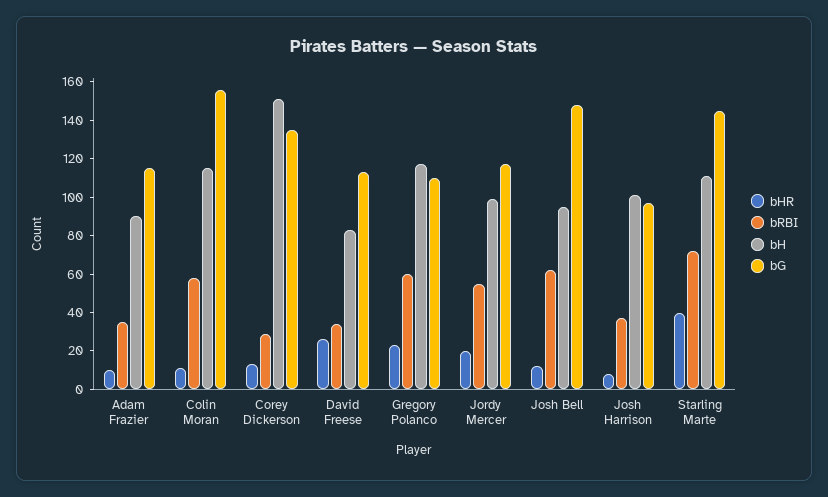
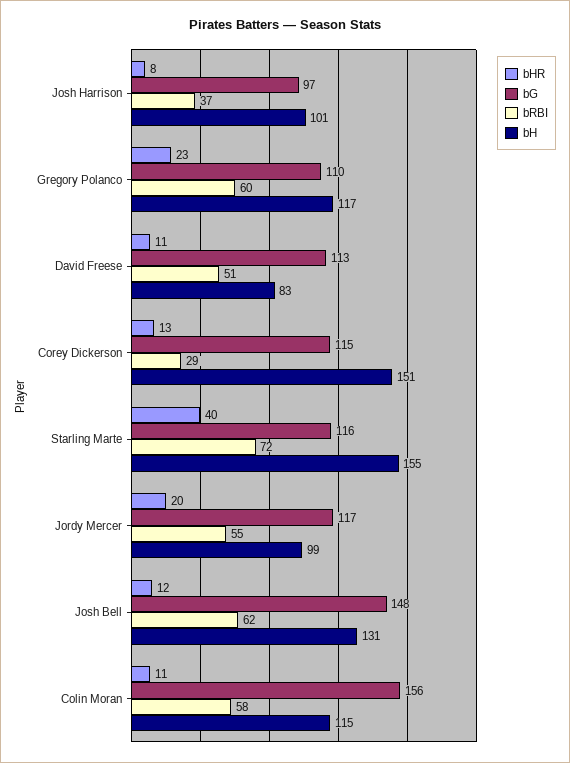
bHR, Adam Frazier: 10 -> none
bRBI, Adam Frazier: 35 -> none
bH, Adam Frazier: 90 -> none
bG, Adam Frazier: 115 -> none
bG, Corey Dickerson: 135 -> 115
bHR, David Freese: 25 -> 11
bRBI, David Freese: 35 -> 51
bH, Josh Bell: 95 -> 131
bH, Starling Marte: 110 -> 155
bG, Starling Marte: 145 -> 116

